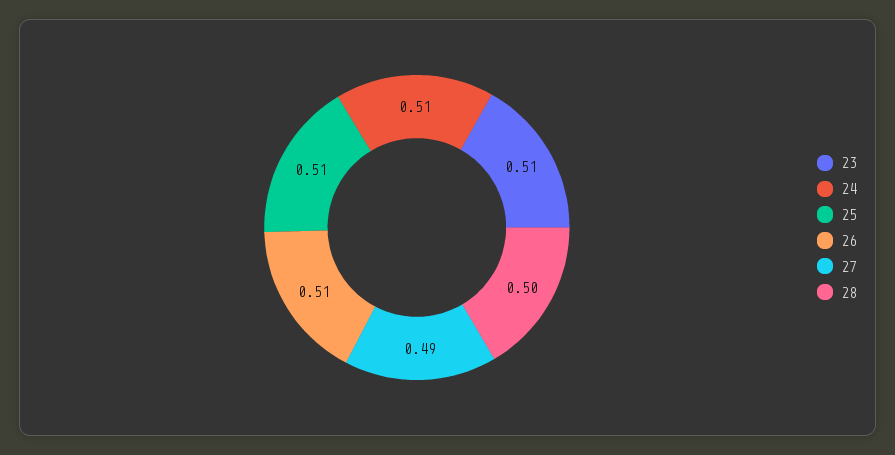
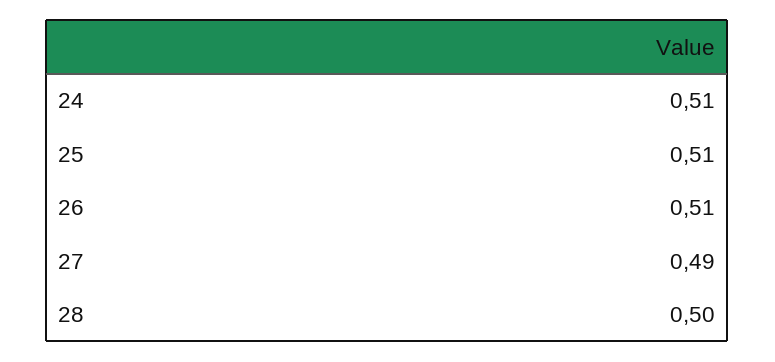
23: 0.51 -> none

